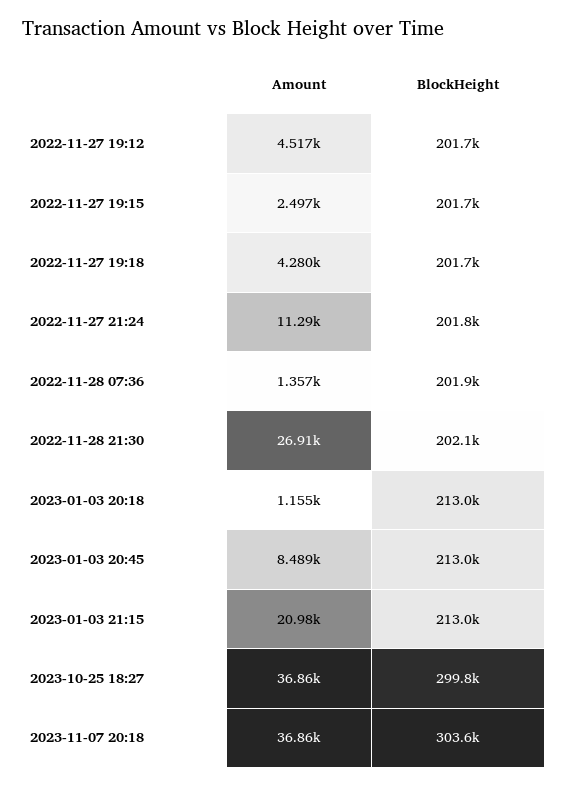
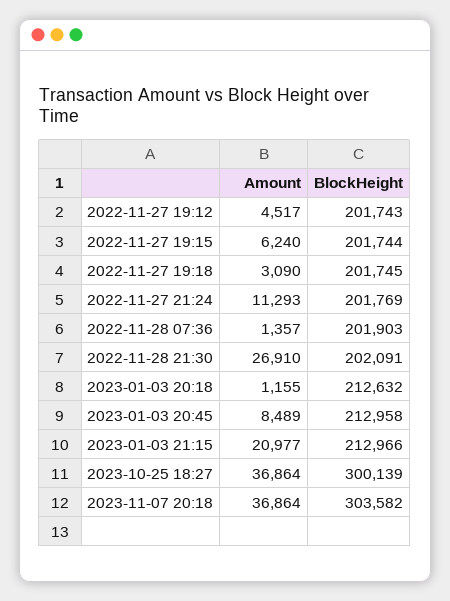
Amount, 2022-11-27 19:15: 2497 -> 6240
Amount, 2022-11-27 19:18: 4280 -> 3090
BlockHeight, 2023-01-03 20:18: 213000 -> 212632
BlockHeight, 2023-10-25 18:27: 299800 -> 300139

